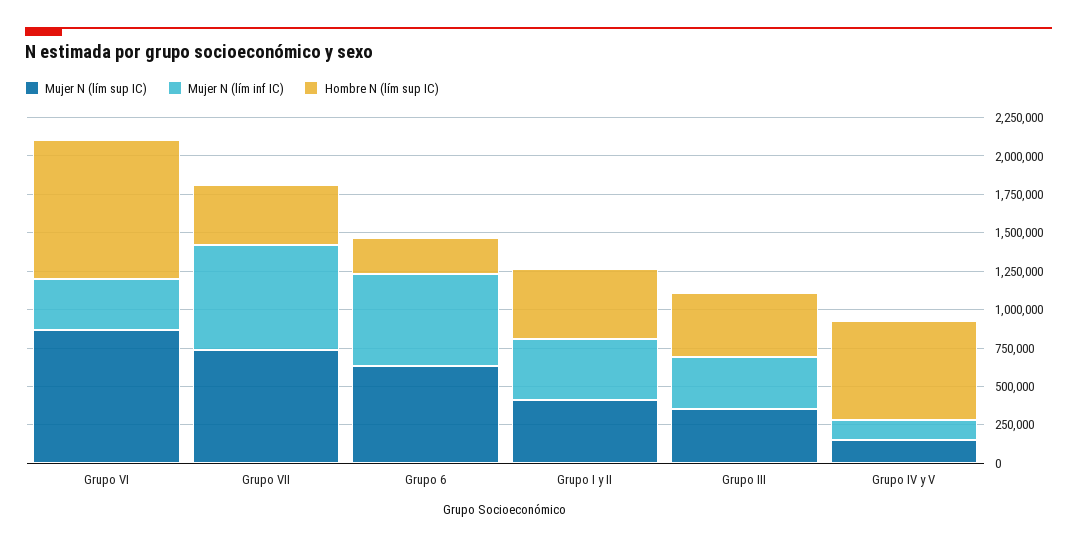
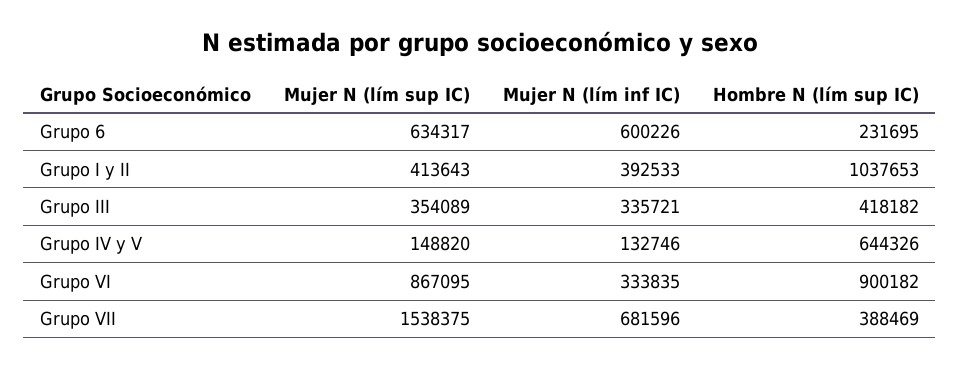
Mujer N (lím sup IC), Grupo VII: 750000 -> 1538375
Hombre N (lím sup IC), Grupo I y II: 500000 -> 1037653

